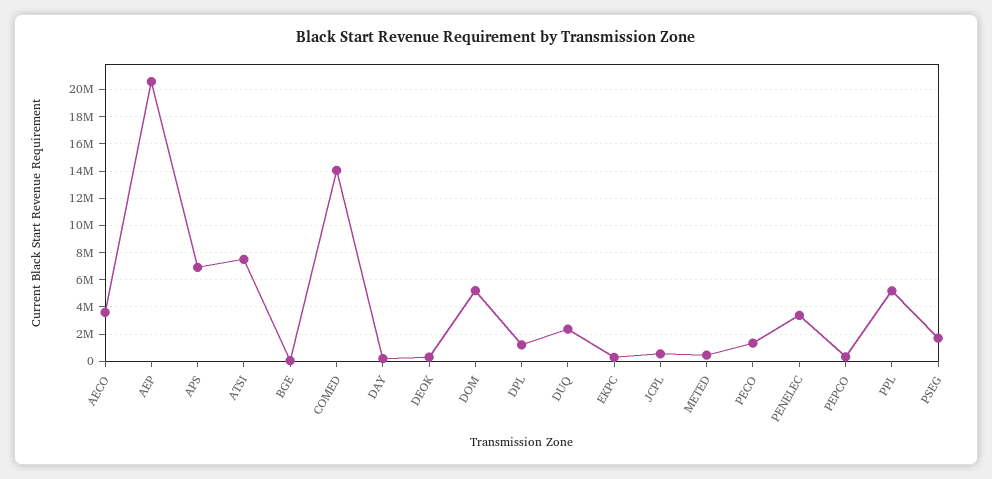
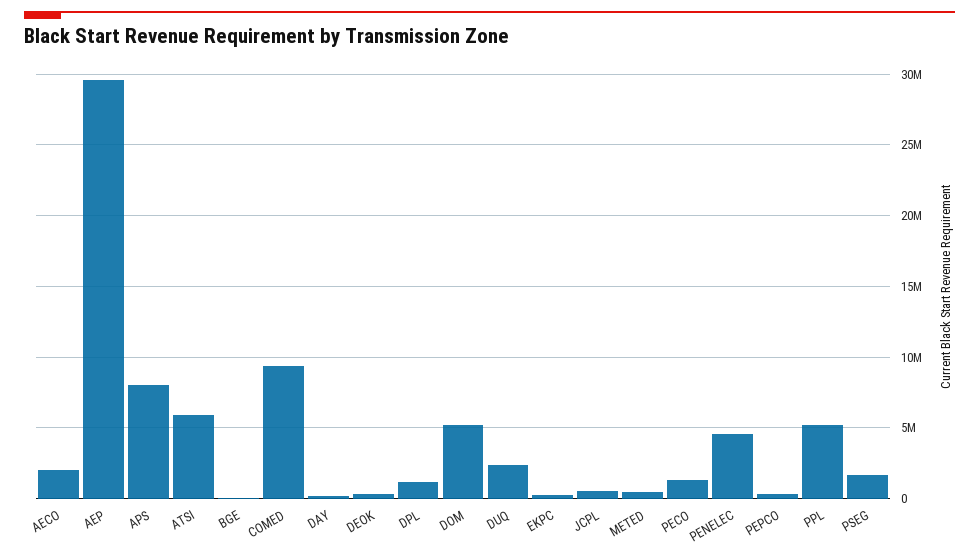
AECO: 3500000 -> 2000000
AEP: 20500000 -> 29500000
APS: 7000000 -> 8000000
ATSI: 7500000 -> 6000000
COMED: 14000000 -> 9500000
PENELEC: 3500000 -> 4500000

